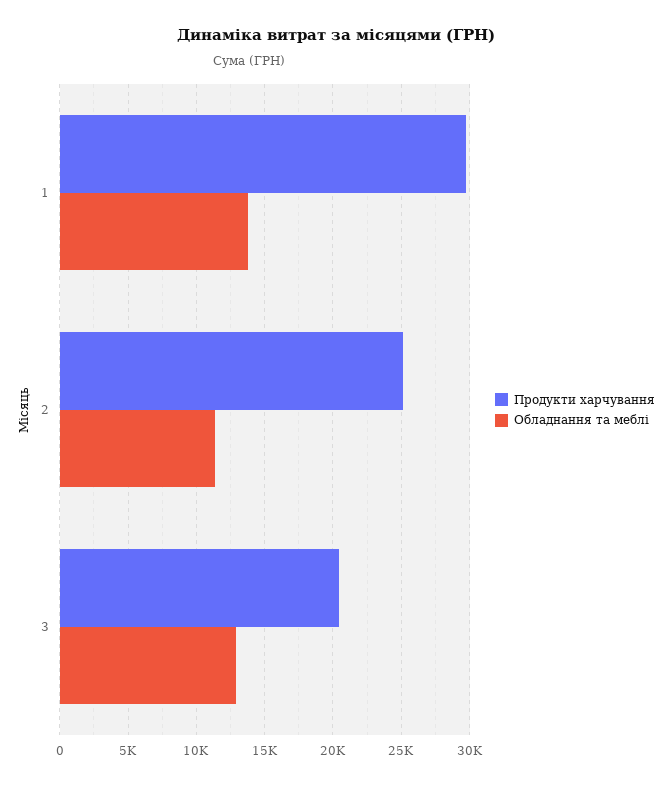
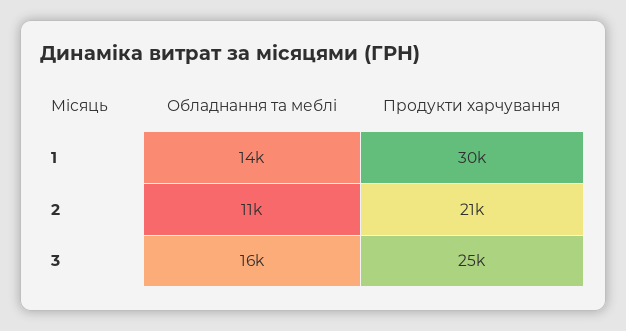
Продукти харчування, 2: 25000 -> 21000
Продукти харчування, 3: 20500 -> 25000
Обладнання та меблі, 3: 13000 -> 16000

